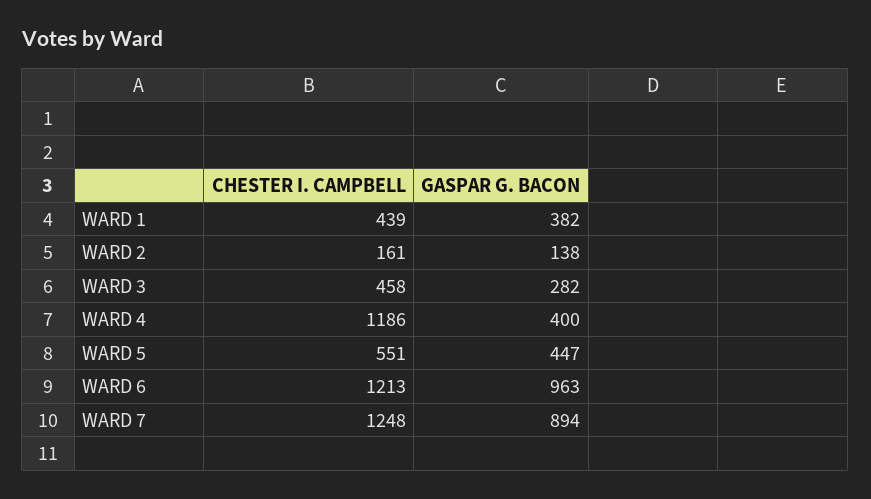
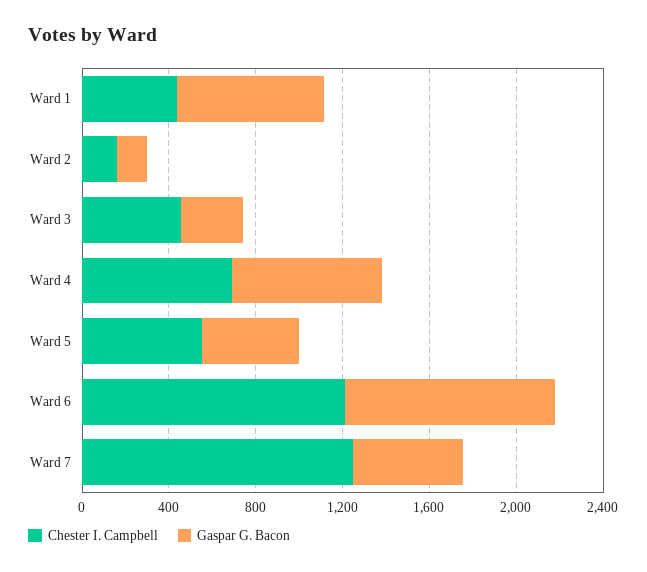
GASPAR G. BACON, WARD 1: 382 -> 700
CHESTER I. CAMPBELL, WARD 4: 1186 -> 700
GASPAR G. BACON, WARD 4: 400 -> 700
GASPAR G. BACON, WARD 7: 894 -> 500

